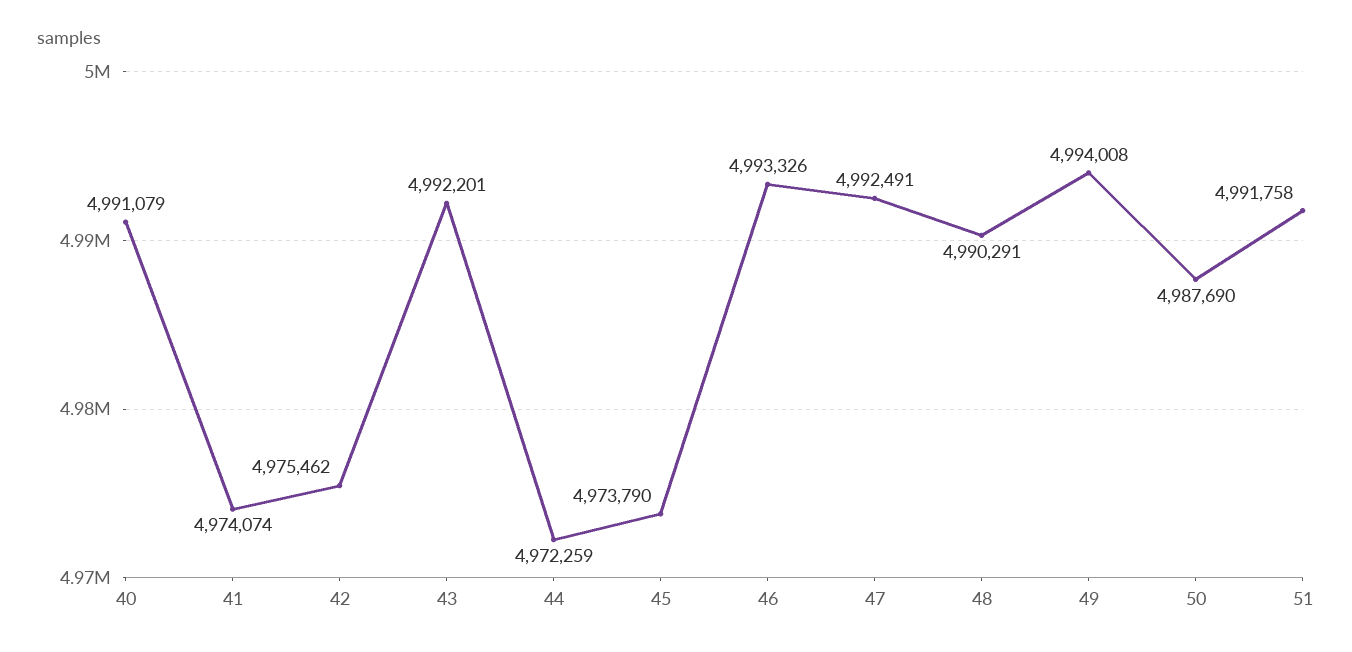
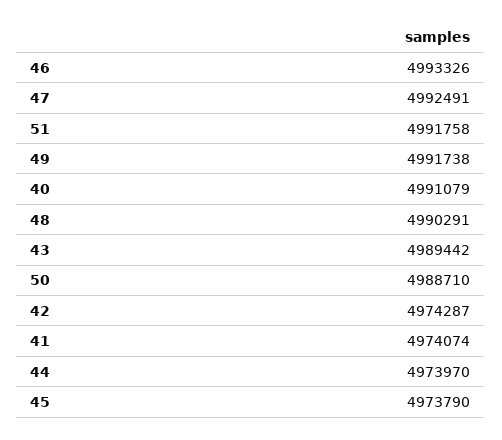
42: 4975462 -> 4974287
43: 4992201 -> 4989442
44: 4972259 -> 4973970
49: 4994008 -> 4991738
50: 4987690 -> 4988710

